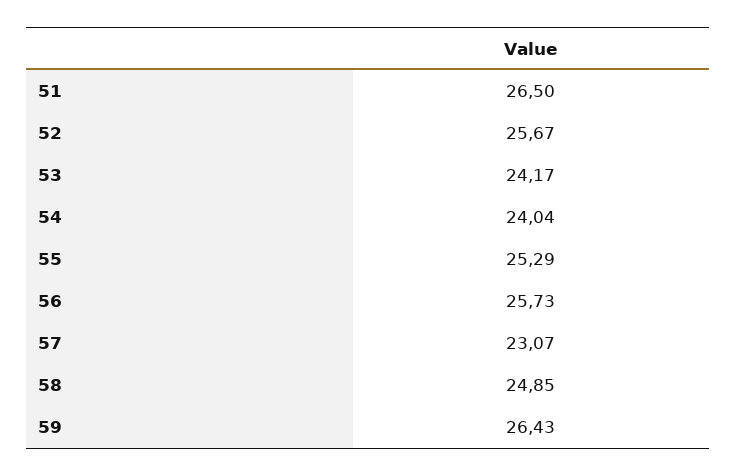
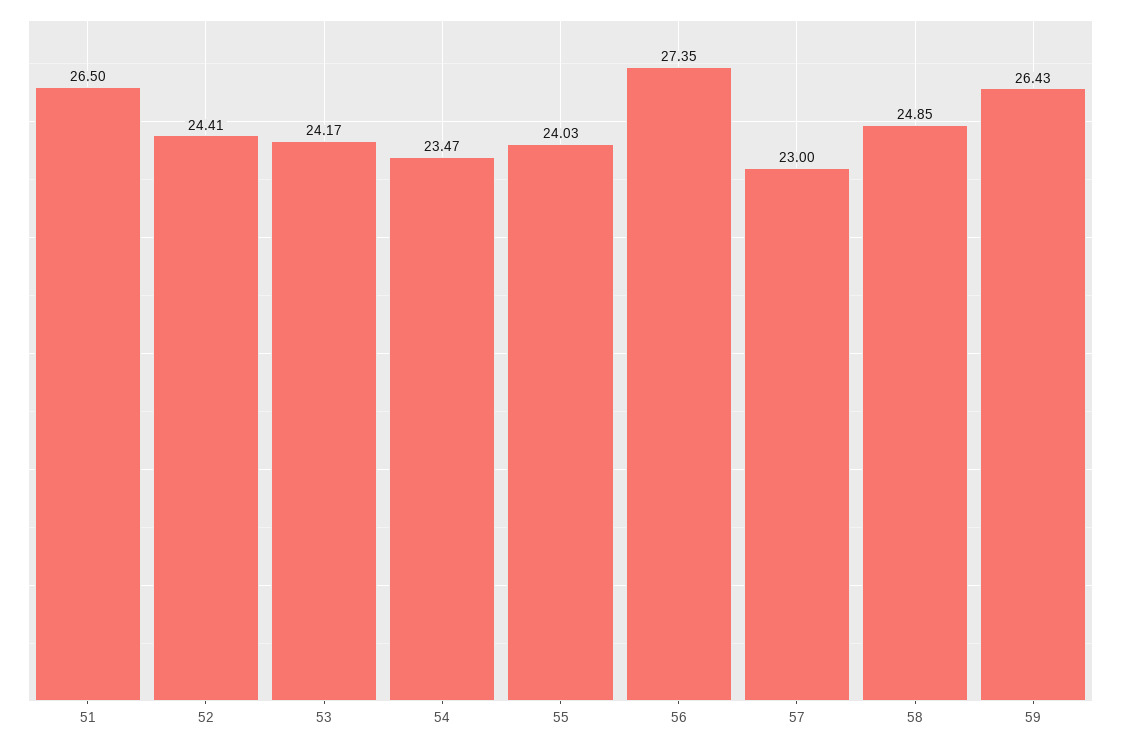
52: 25.67 -> 24.41
54: 24.04 -> 23.47
55: 25.29 -> 24.03
56: 25.73 -> 27.35
57: 23.07 -> 23

